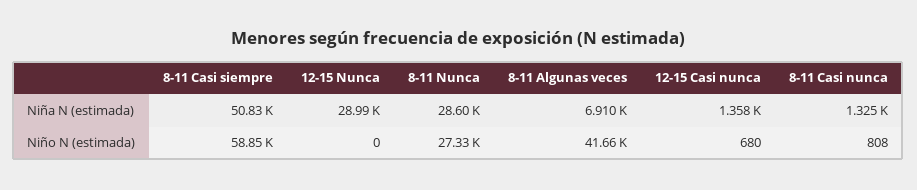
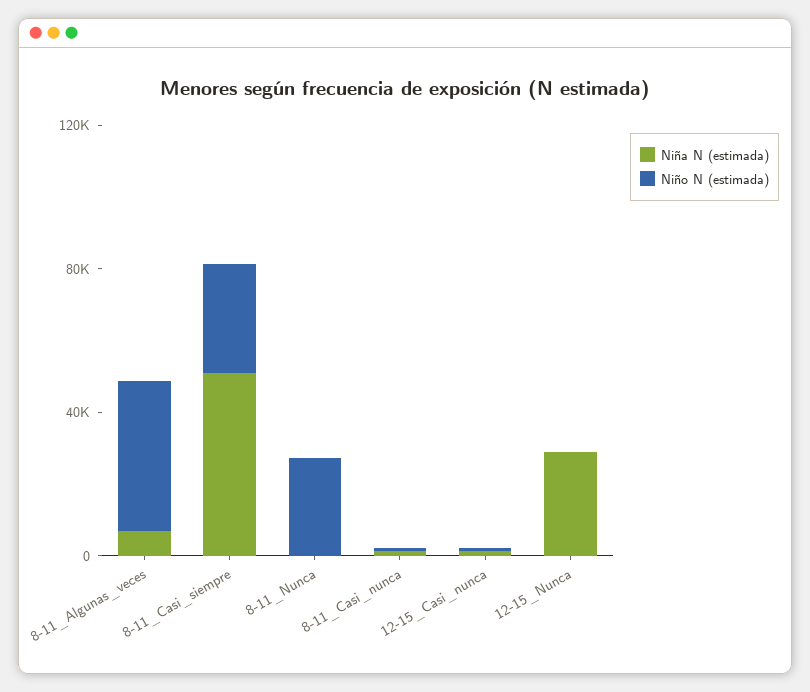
Niña N (estimada), 8-11 Nunca: 28600 -> 0
Niño N (estimada), 8-11 Casi siempre: 58850 -> 30000

